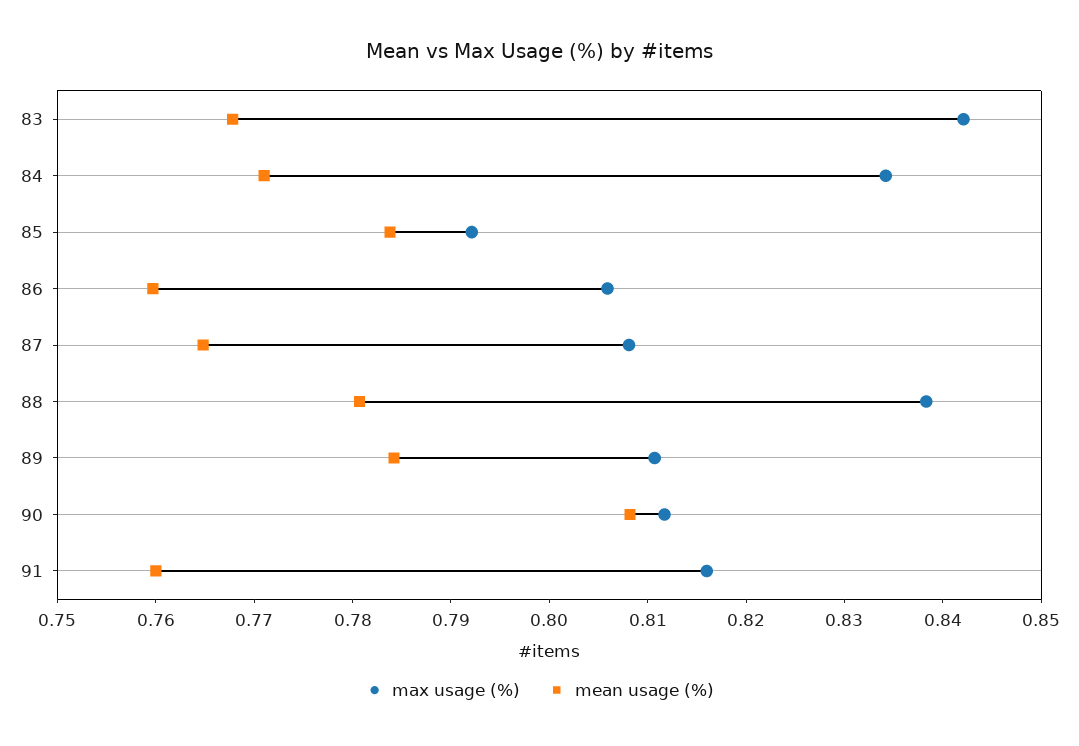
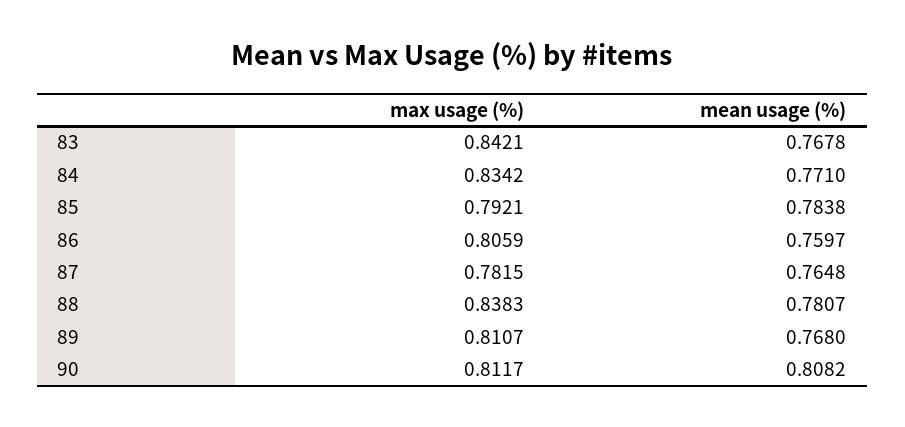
max usage (%), 87: 0.808 -> 0.7815
mean usage (%), 89: 0.784 -> 0.768
max usage (%), 91: 0.816 -> none
mean usage (%), 91: 0.76 -> none

